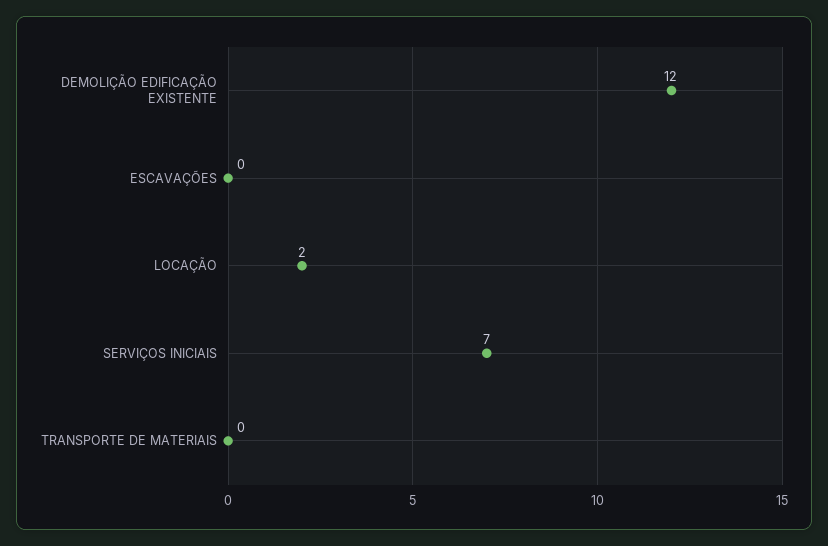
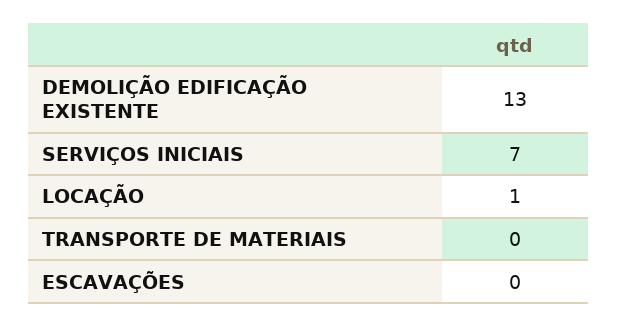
DEMOLIÇÃO EDIFICAÇÃO EXISTENTE: 12 -> 13
LOCAÇÃO: 2 -> 1

